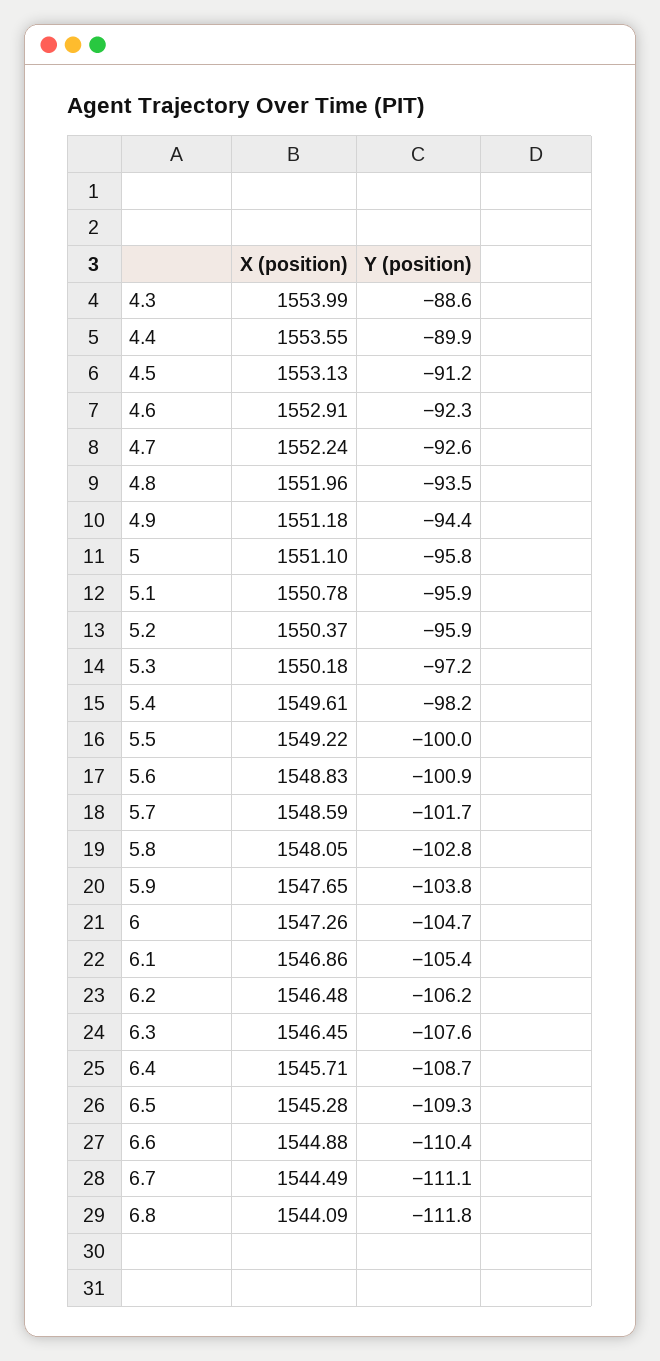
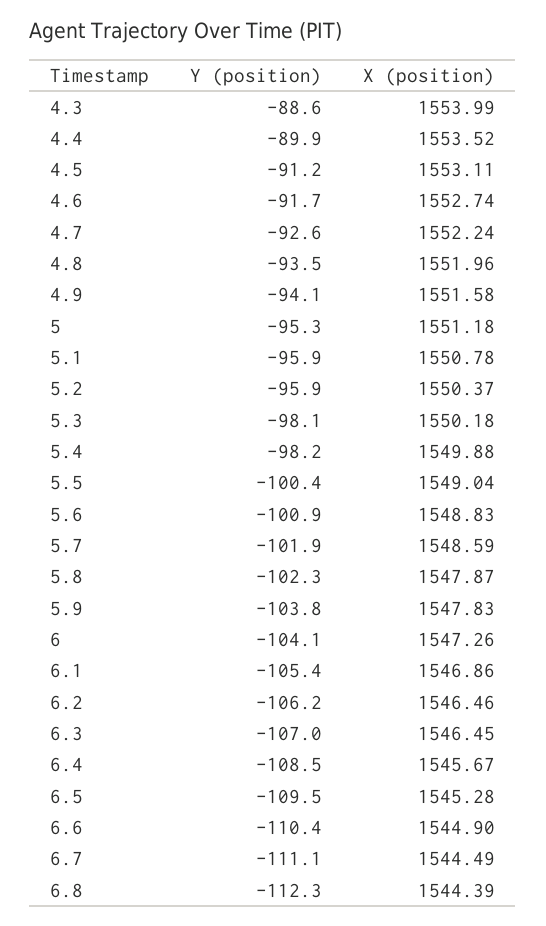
X (position), 4.4: 1553.55 -> 1553.52
X (position), 4.5: 1553.13 -> 1553.11
X (position), 4.6: 1552.91 -> 1552.74
Y (position), 4.6: -92.3 -> -91.7
X (position), 4.9: 1551.18 -> 1551.58
Y (position), 4.9: -94.4 -> -94.1
X (position), 5: 1551.1 -> 1551.18
Y (position), 5: -95.8 -> -95.3
Y (position), 5.3: -97.2 -> -98.1
X (position), 5.4: 1549.61 -> 1549.88
X (position), 5.5: 1549.22 -> 1549.04
Y (position), 5.5: -100 -> -100.4
Y (position), 5.7: -101.7 -> -101.9
X (position), 5.8: 1548.05 -> 1547.87
Y (position), 5.8: -102.8 -> -102.3
X (position), 5.9: 1547.65 -> 1547.83
Y (position), 6: -104.7 -> -104.1
X (position), 6.2: 1546.48 -> 1546.46
Y (position), 6.3: -107.6 -> -107
X (position), 6.4: 1545.71 -> 1545.67
Y (position), 6.4: -108.7 -> -108.5
Y (position), 6.5: -109.3 -> -109.5
X (position), 6.6: 1544.88 -> 1544.9
X (position), 6.8: 1544.09 -> 1544.39
Y (position), 6.8: -111.8 -> -112.3

